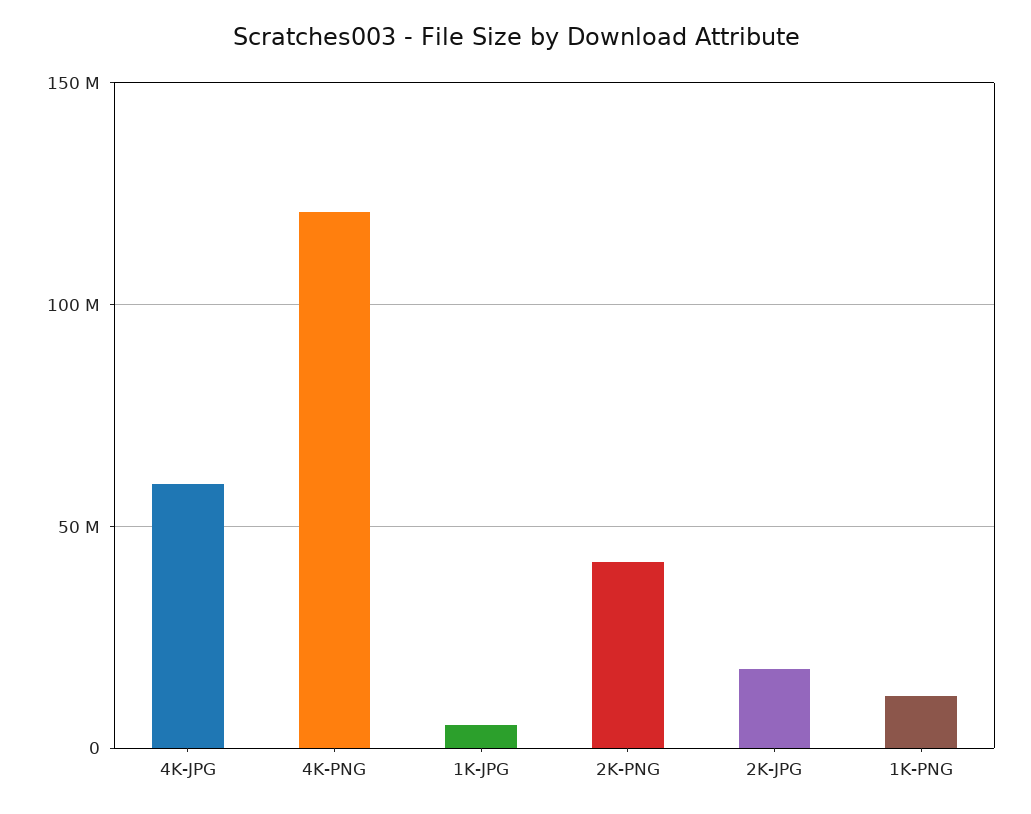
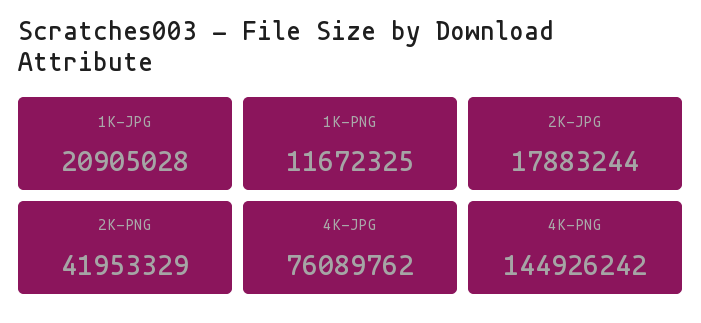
4K-JPG: 60000000 -> 76089762
4K-PNG: 120000000 -> 144926242
1K-JPG: 5000000 -> 20905028

